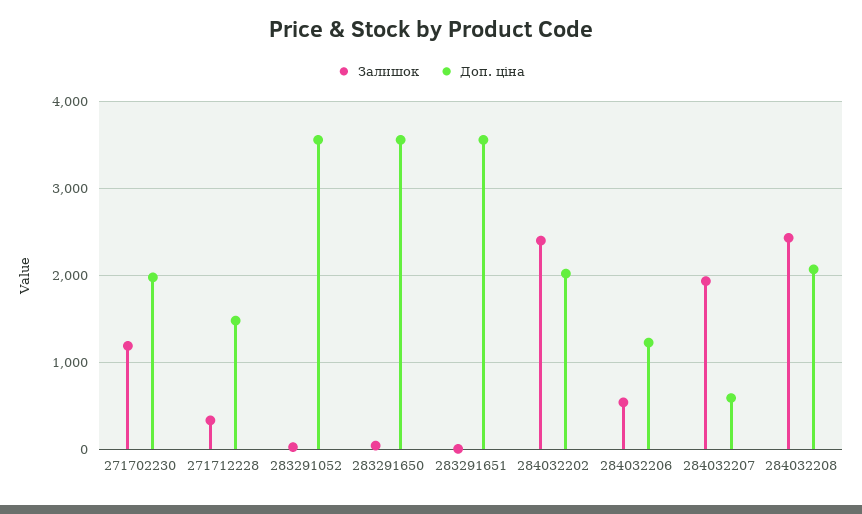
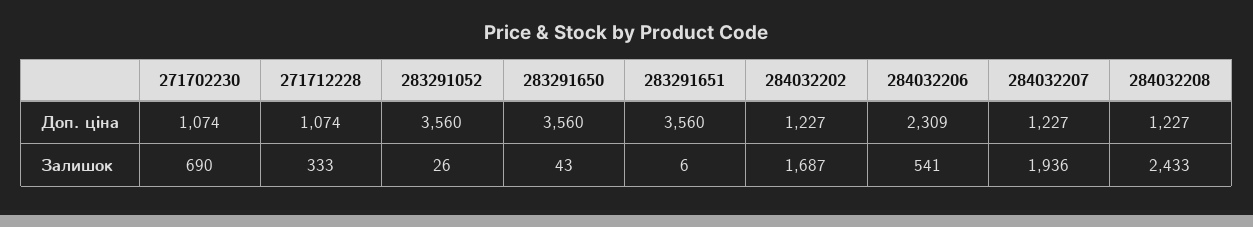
Залишок, 271702230: 1200 -> 690
Доп. ціна, 271702230: 2000 -> 1074
Доп. ціна, 271712228: 1500 -> 1074
Залишок, 284032202: 2400 -> 1687
Доп. ціна, 284032202: 2000 -> 1227
Доп. ціна, 284032206: 1200 -> 2309
Доп. ціна, 284032207: 600 -> 1227
Доп. ціна, 284032208: 2100 -> 1227

